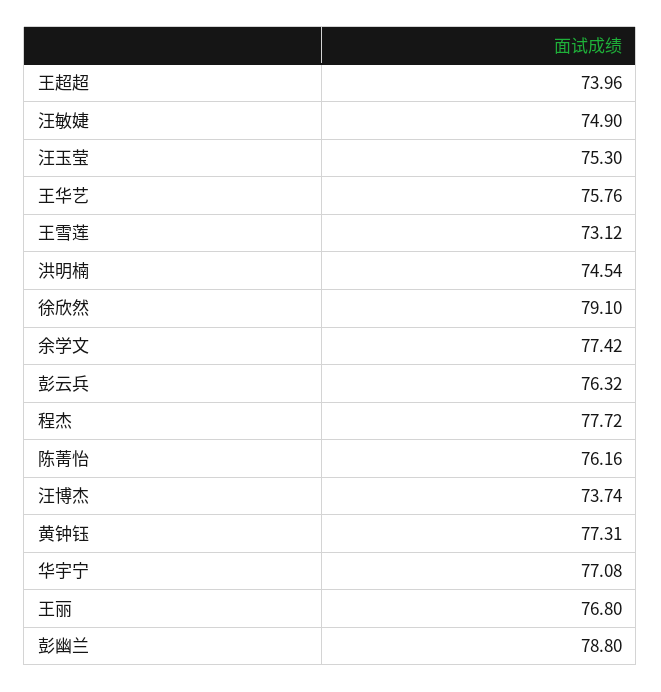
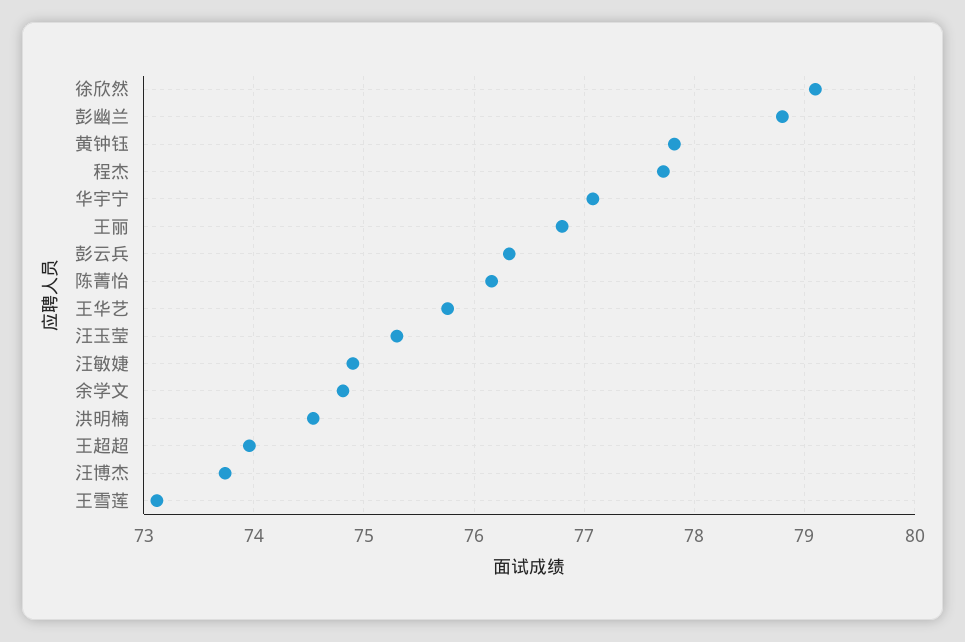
余学文: 77.42 -> 74.8
黄钟钰: 77.31 -> 77.8

